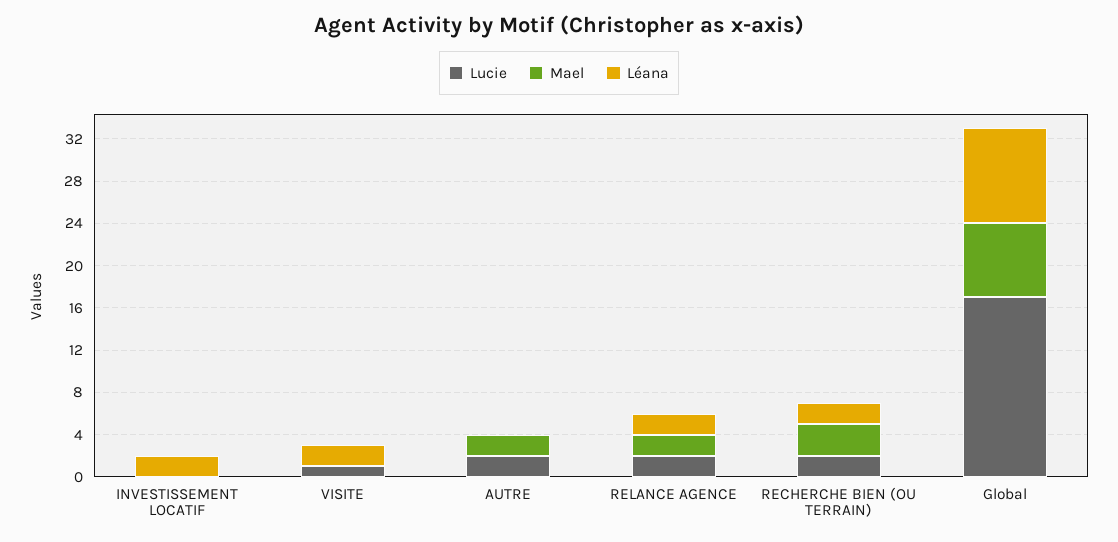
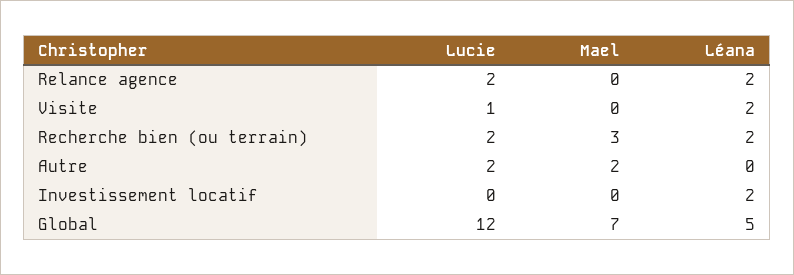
Mael, RELANCE AGENCE: 2 -> 0
Lucie, Global: 17 -> 12
Léana, Global: 9 -> 5

